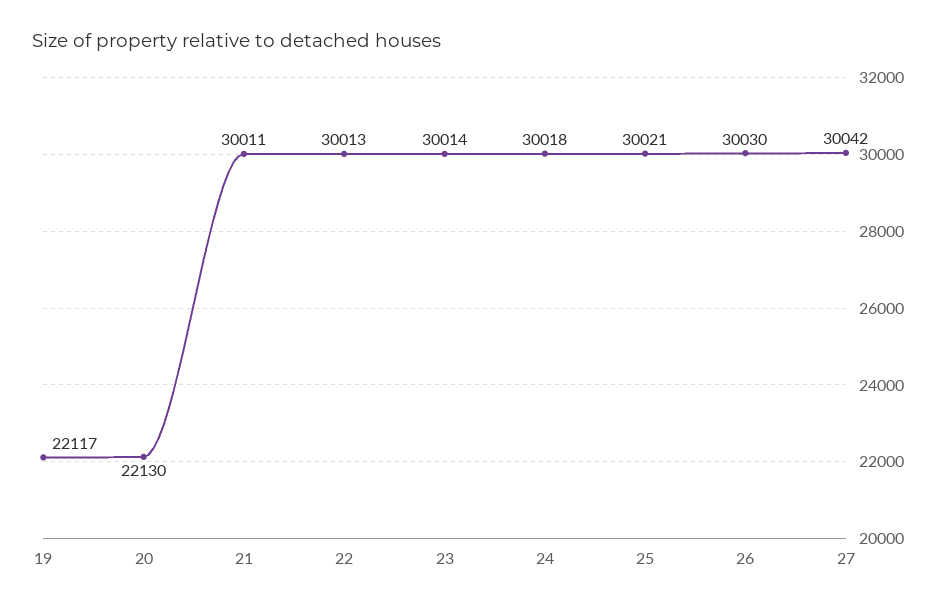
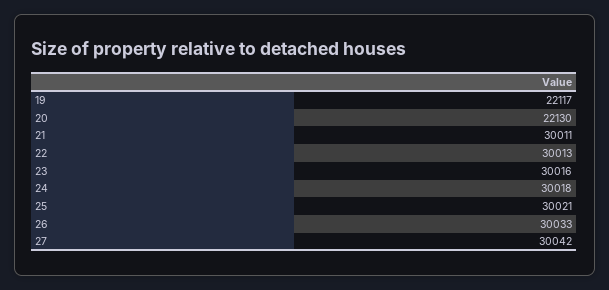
23: 30014 -> 30016
26: 30030 -> 30033

